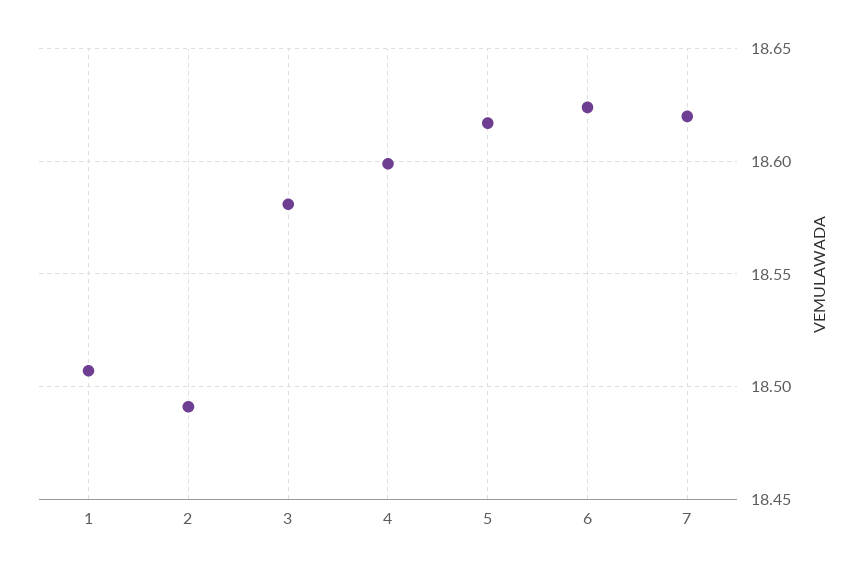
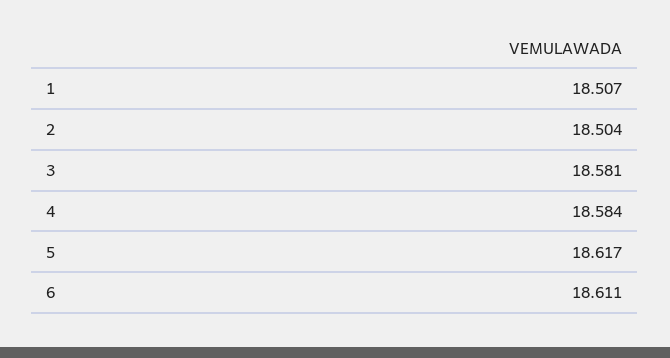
2: 18.49 -> 18.504
4: 18.6 -> 18.584
6: 18.625 -> 18.611
7: 18.62 -> none

